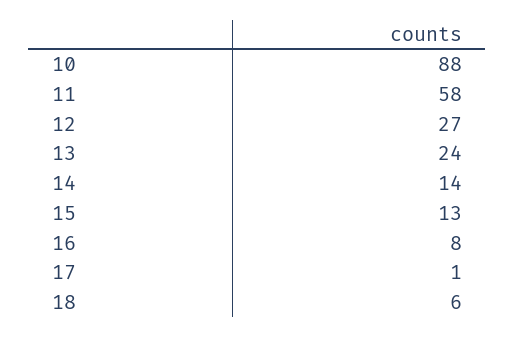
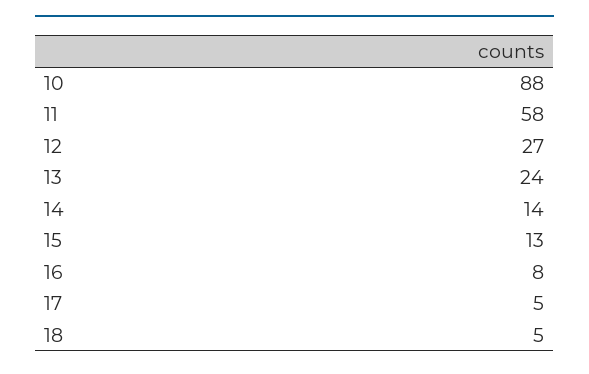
17: 1 -> 5
18: 6 -> 5

